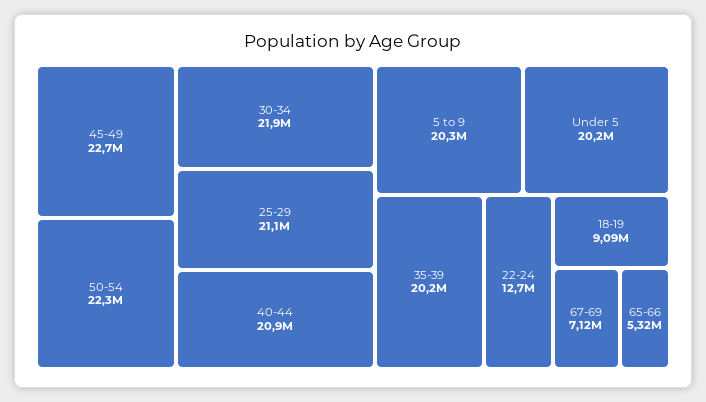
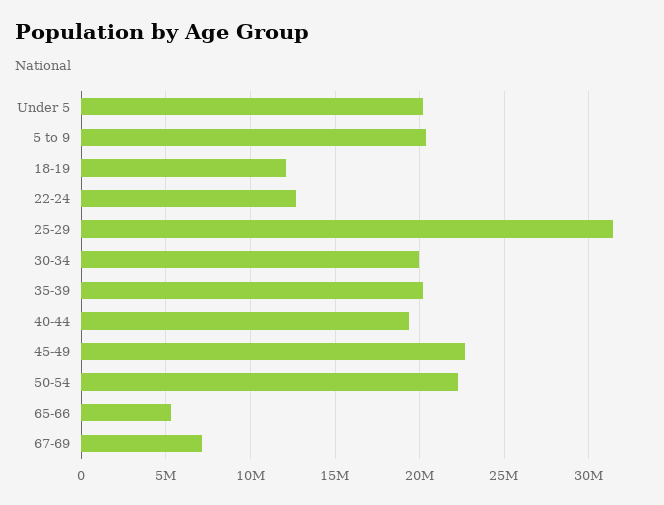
30-34: 21900000 -> 20000000
25-29: 21100000 -> 31500000
40-44: 20900000 -> 19500000
18-19: 9090000 -> 12000000

